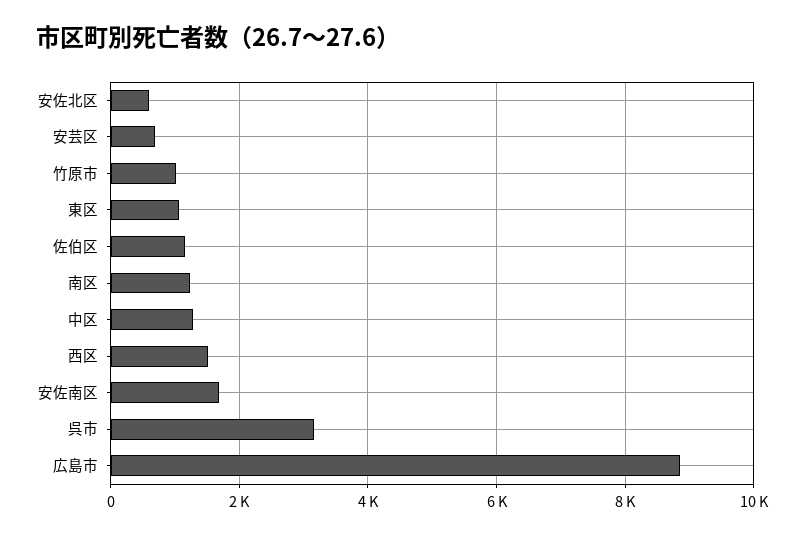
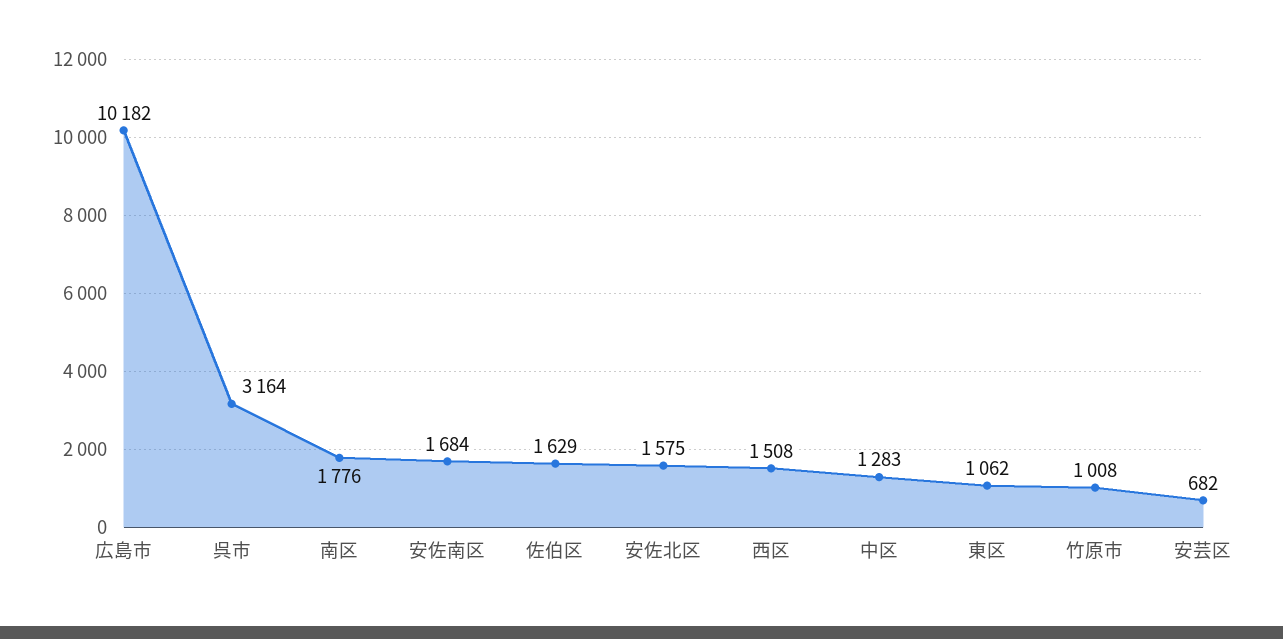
安佐北区: 600 -> 1575
佐伯区: 1200 -> 1629
南区: 1200 -> 1776
広島市: 8800 -> 10182

